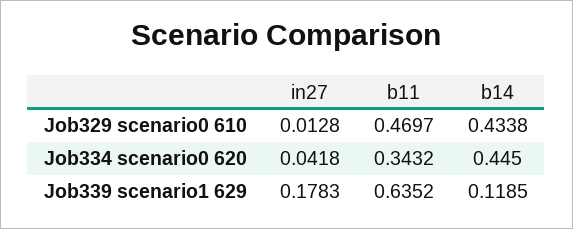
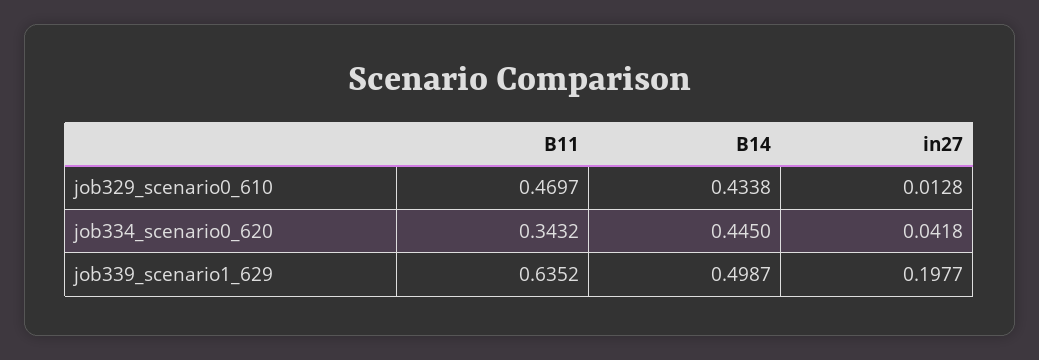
in27, Job339 scenario1 629: 0.1783 -> 0.1977
b14, Job339 scenario1 629: 0.1185 -> 0.4987

